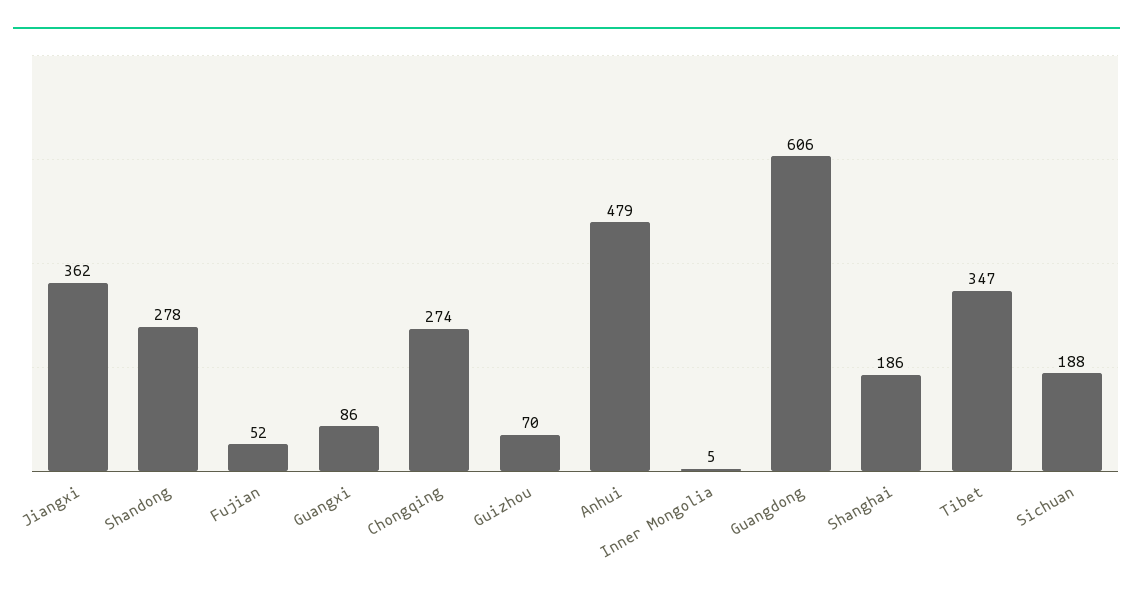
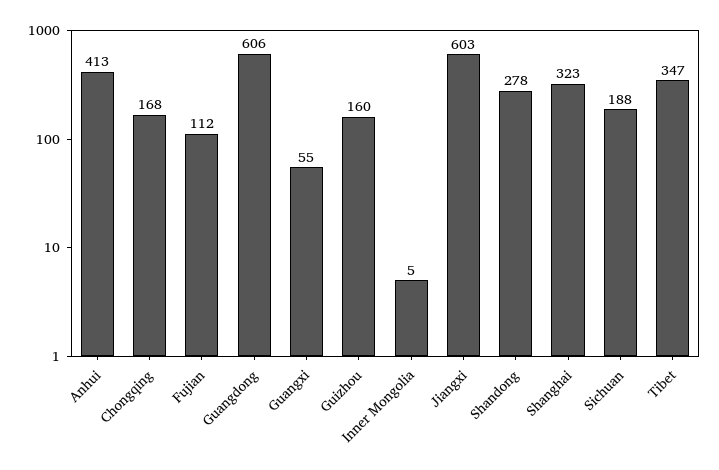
Jiangxi: 362 -> 603
Fujian: 52 -> 112
Guangxi: 86 -> 55
Chongqing: 274 -> 168
Guizhou: 70 -> 160
Anhui: 479 -> 413
Shanghai: 186 -> 323

